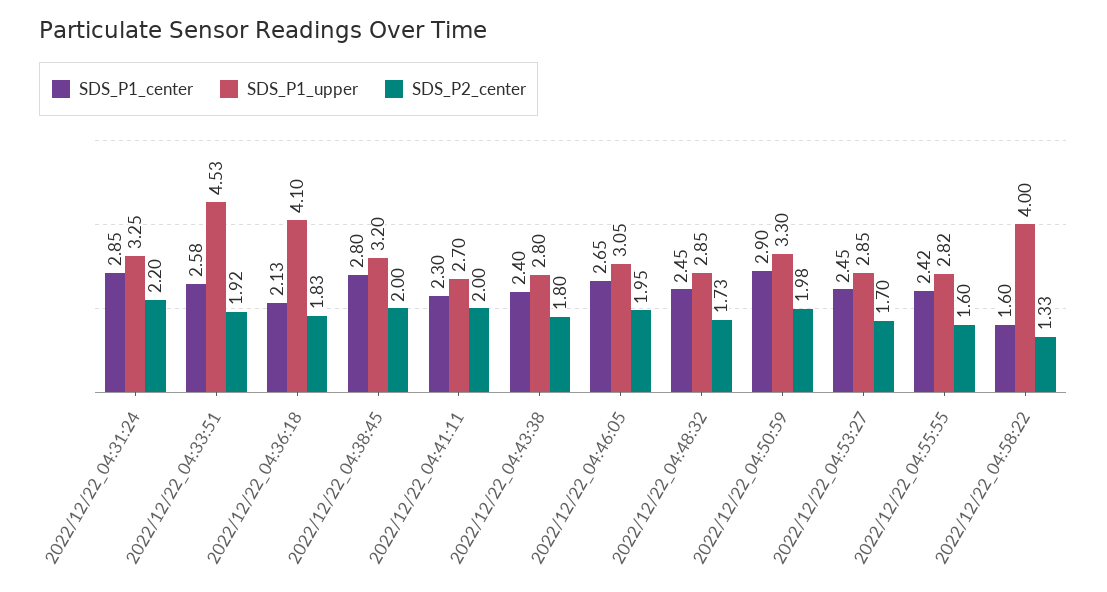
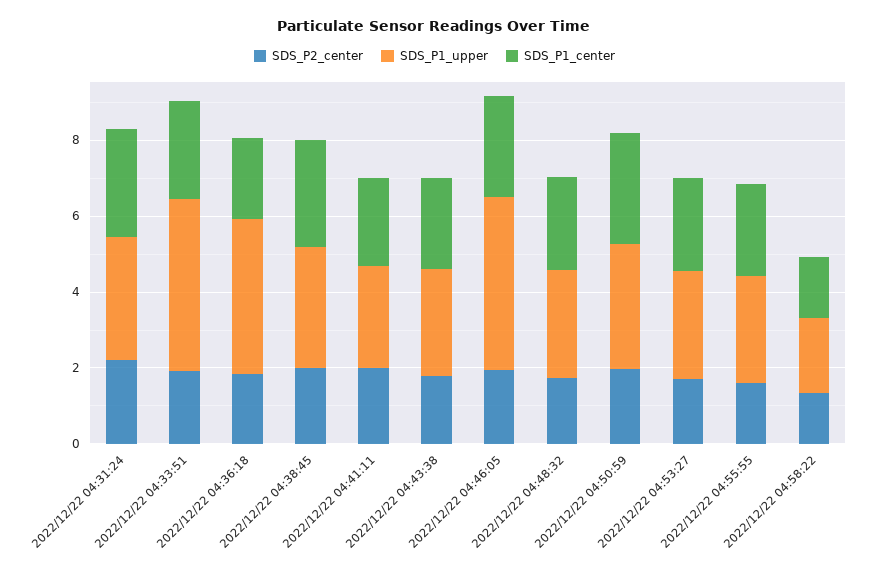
SDS_P1_upper, 2022/12/22_04:46:05: 3.05 -> 4.5
SDS_P1_upper, 2022/12/22_04:58:22: 4 -> 2

